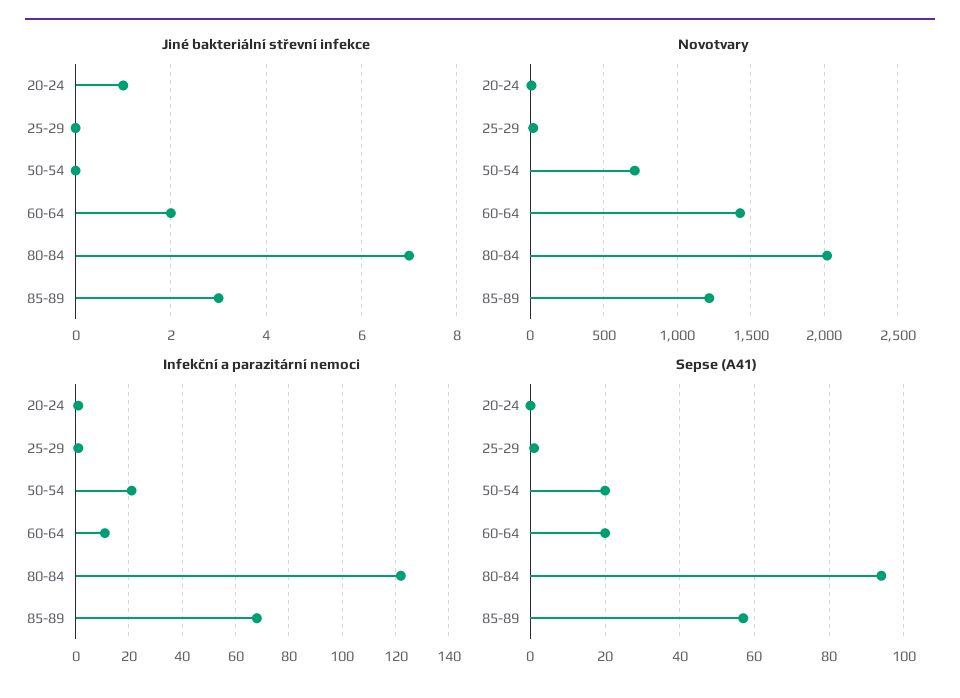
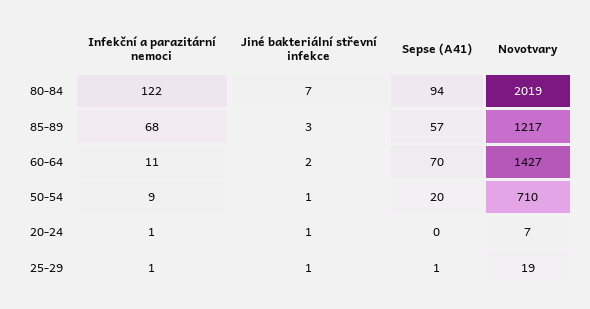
Jiné bakteriální střevní infekce, 25-29: 0 -> 1
Jiné bakteriální střevní infekce, 50-54: 0 -> 1
Infekční a parazitární nemoci, 50-54: 20 -> 9
Sepse (A41), 60-64: 20 -> 70

